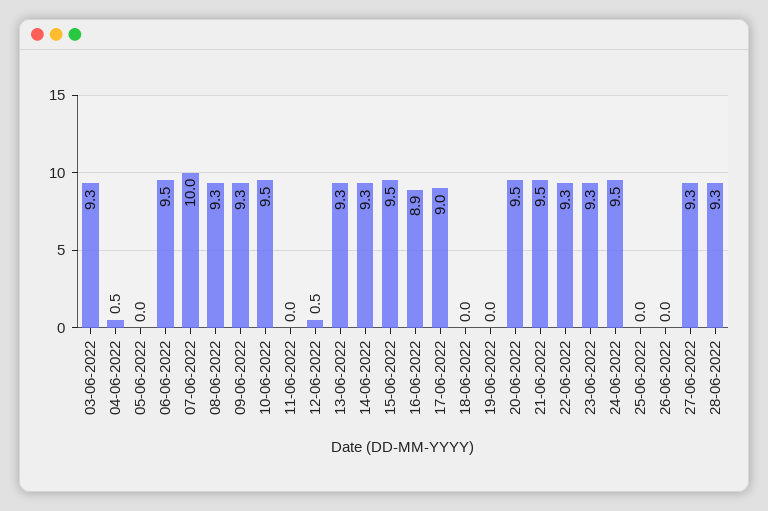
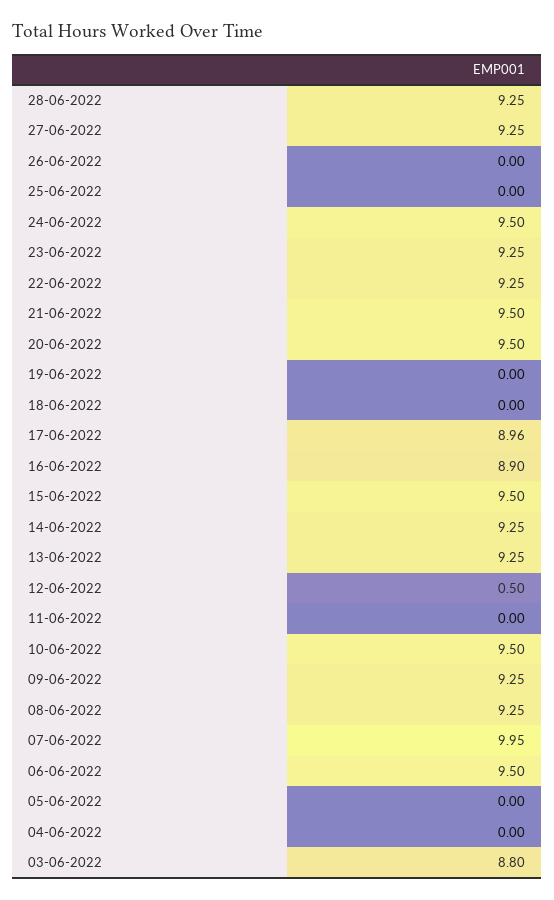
03-06-2022: 9.3 -> 8.8
04-06-2022: 0.5 -> 0

